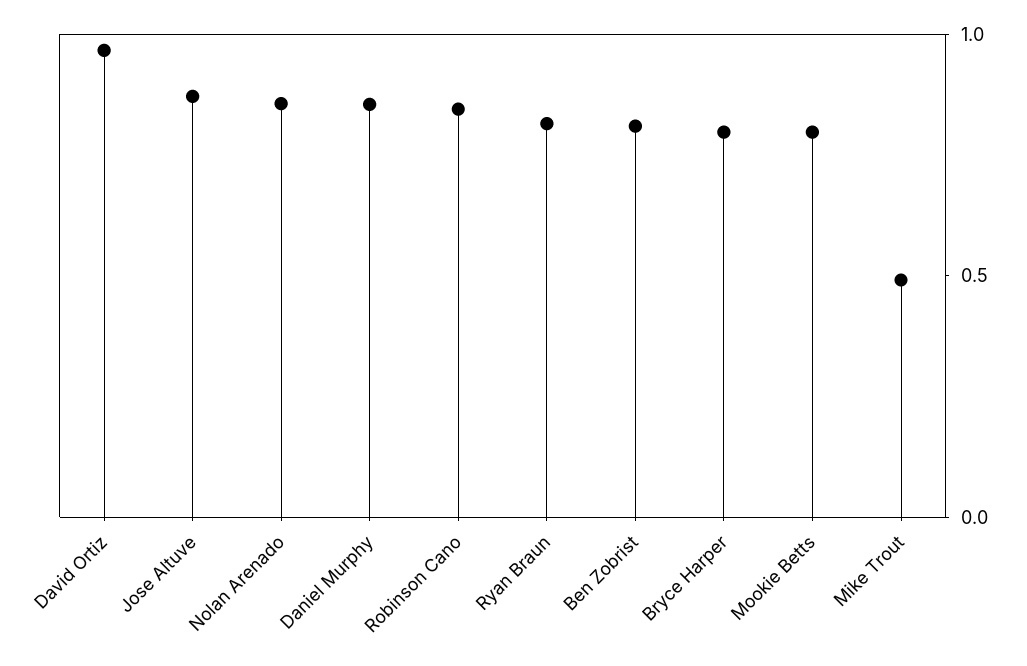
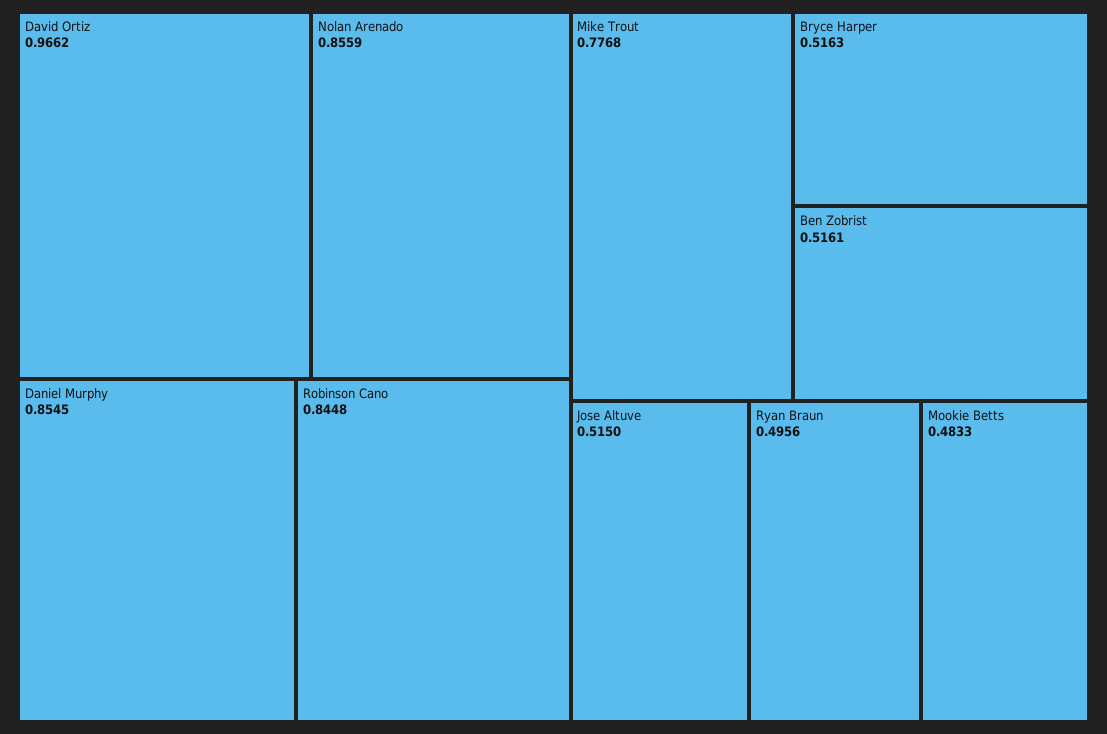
Jose Altuve: 0.9 -> 0.515
Ryan Braun: 0.8 -> 0.4956
Ben Zobrist: 0.8 -> 0.5161
Bryce Harper: 0.8 -> 0.5163
Mookie Betts: 0.8 -> 0.4833
Mike Trout: 0.5 -> 0.7768

